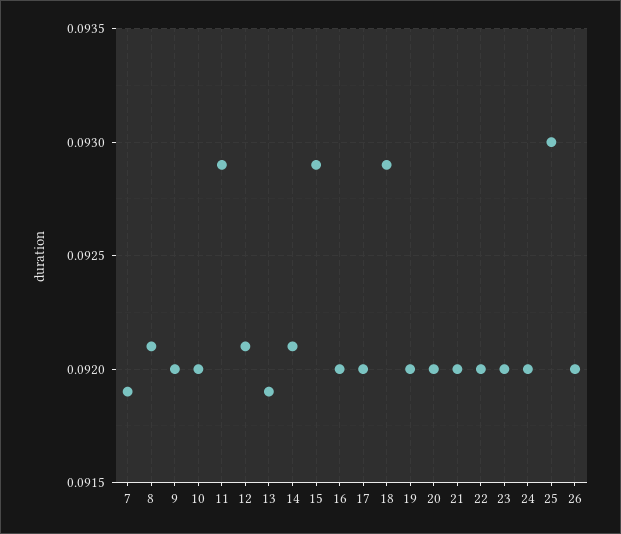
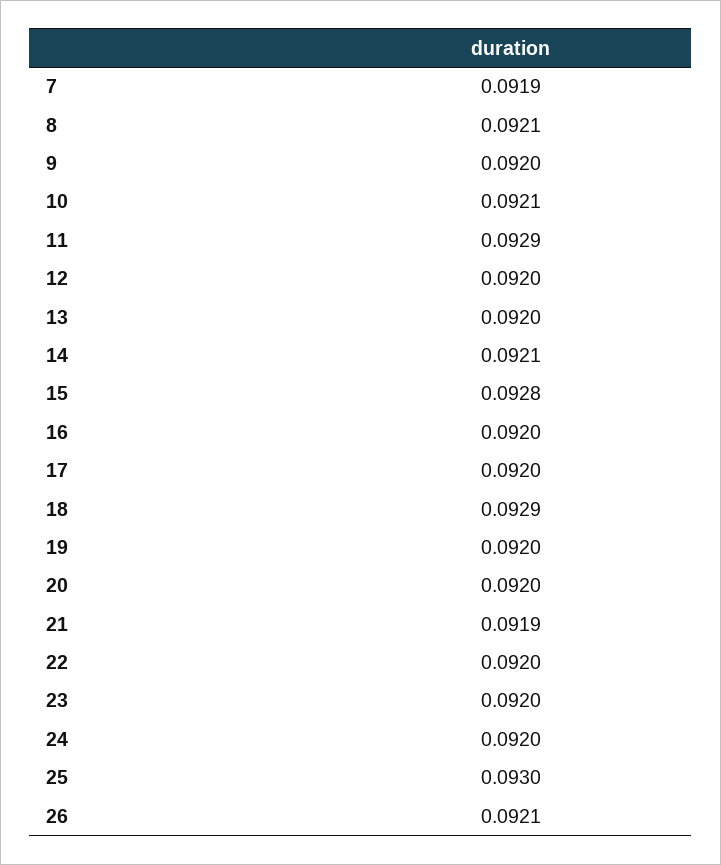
10: 0.092 -> 0.0921
12: 0.0921 -> 0.092
13: 0.0919 -> 0.092
15: 0.0929 -> 0.0928
21: 0.092 -> 0.0919
26: 0.092 -> 0.0921

